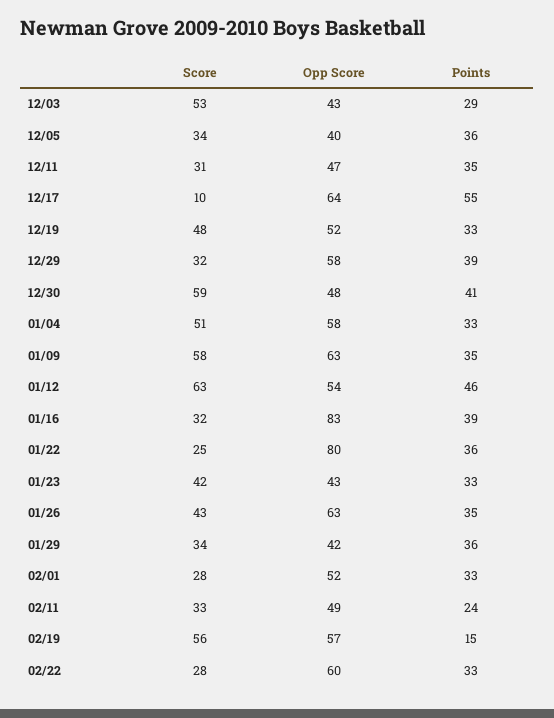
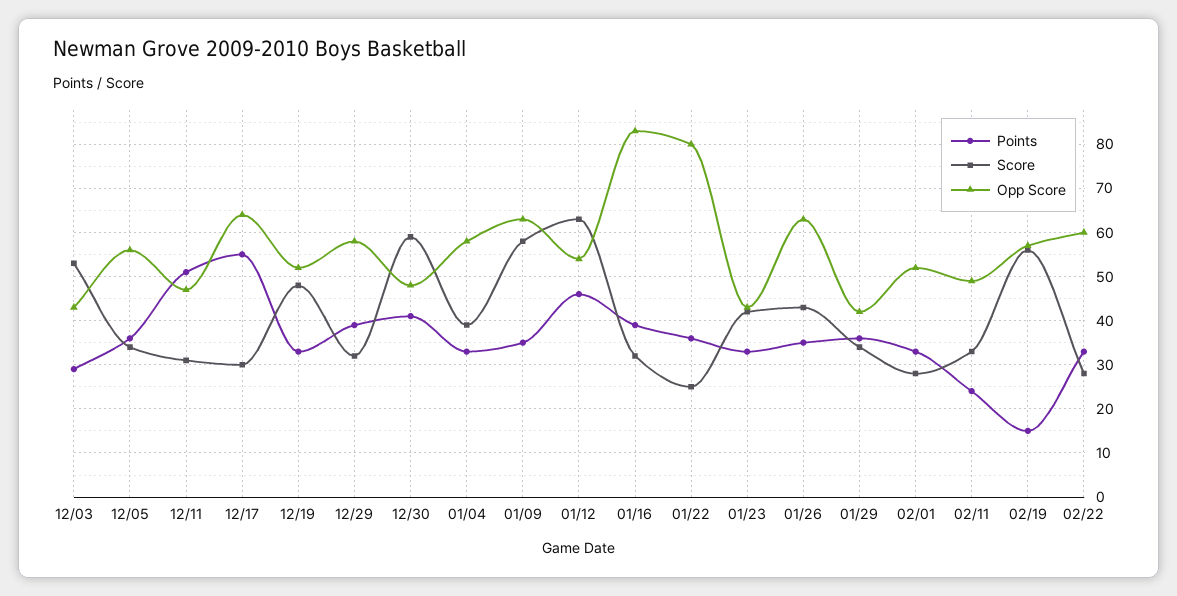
Opp Score, 12/05: 40 -> 55
Points, 12/11: 35 -> 50
Score, 12/17: 10 -> 30
Score, 01/04: 51 -> 40

